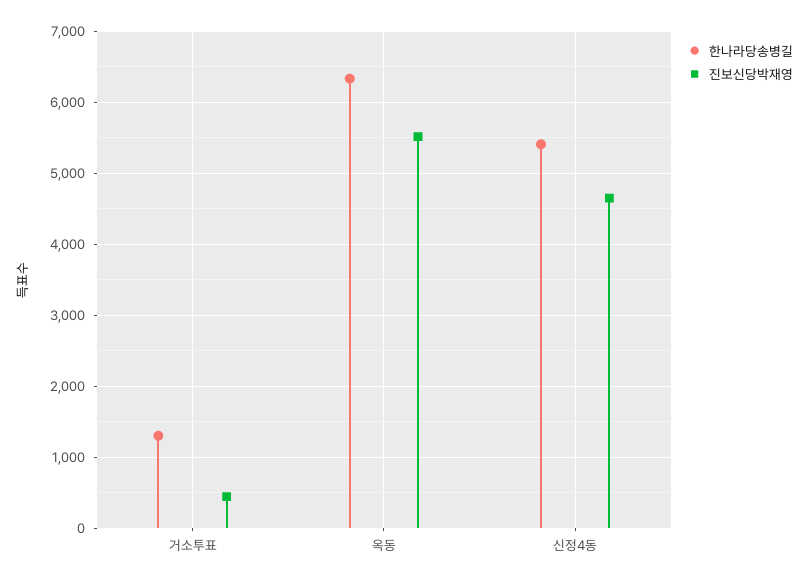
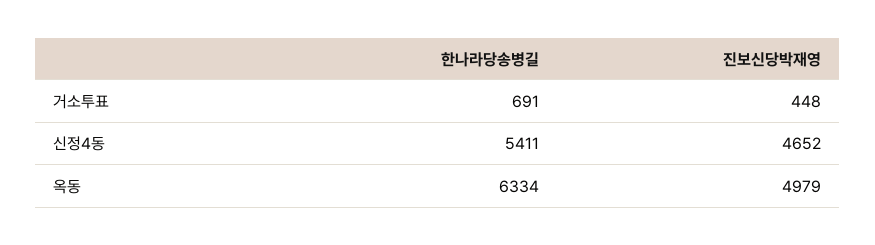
한나라당송병길, 거소투표: 1300 -> 691
진보신당박재영, 옥동: 5500 -> 4979

